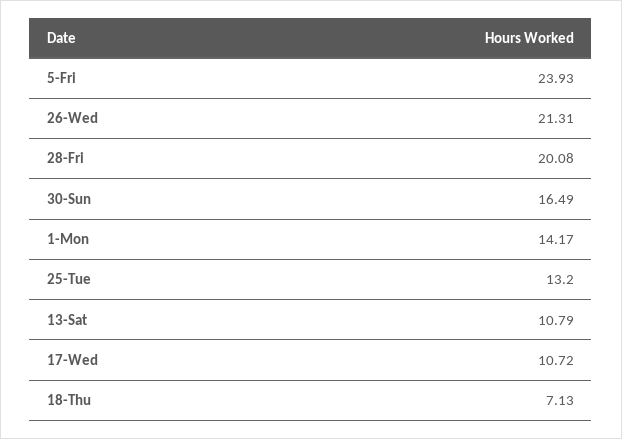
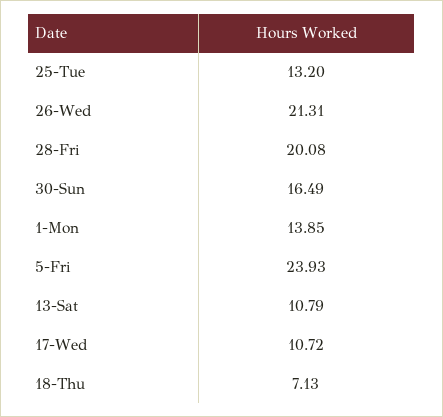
1-Mon: 14.17 -> 13.85

